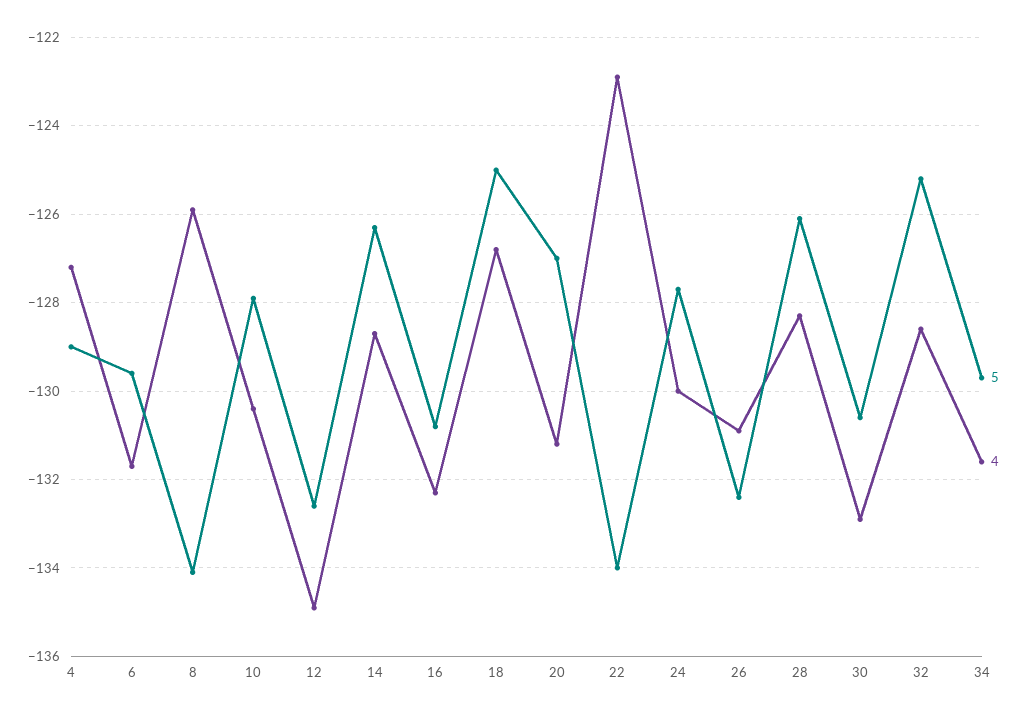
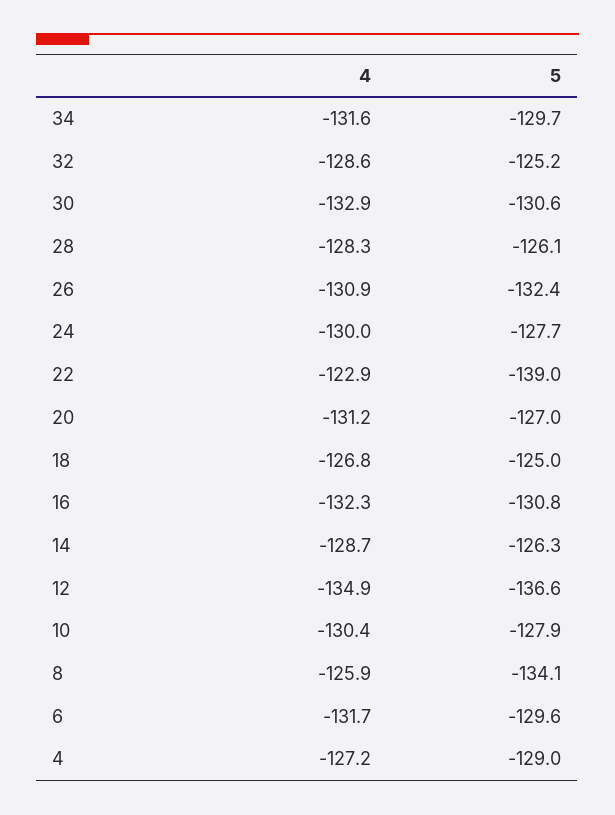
5, 12: -132.5 -> -136.6
5, 22: -134 -> -139

